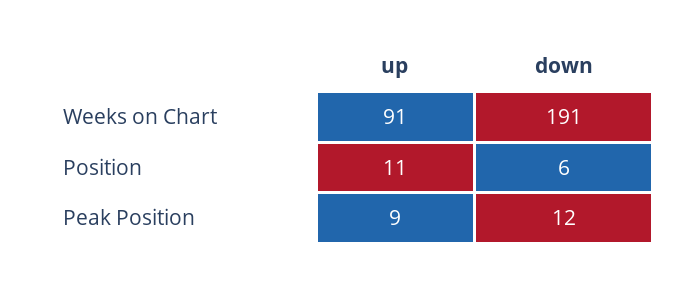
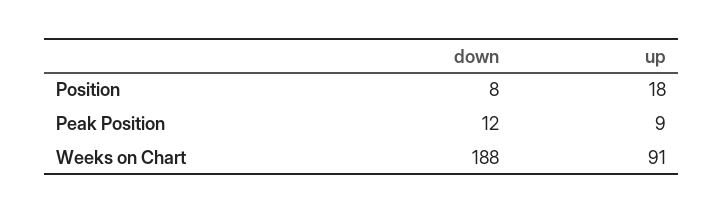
down, Weeks on Chart: 191 -> 188
up, Position: 11 -> 18
down, Position: 6 -> 8

